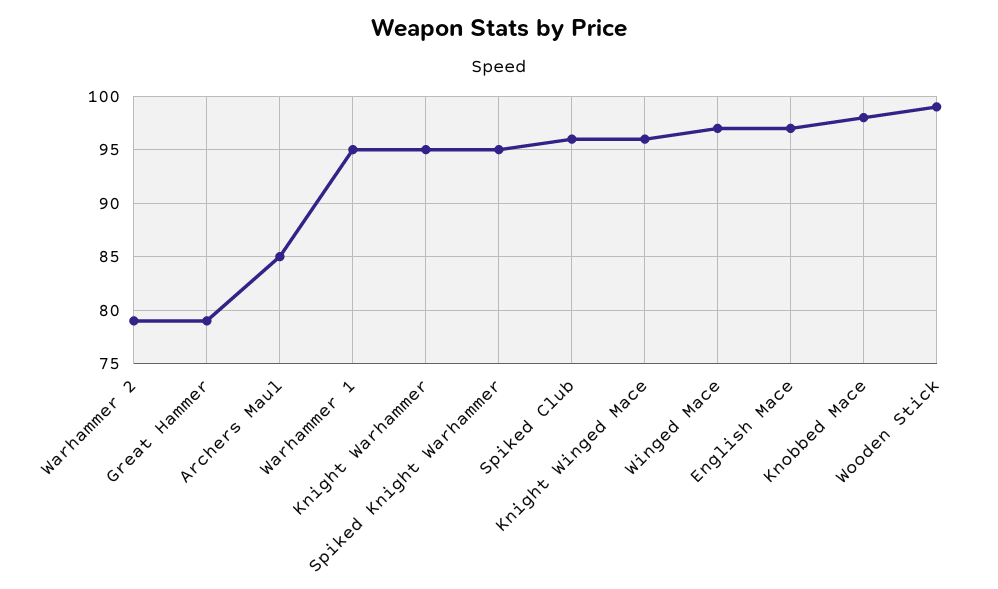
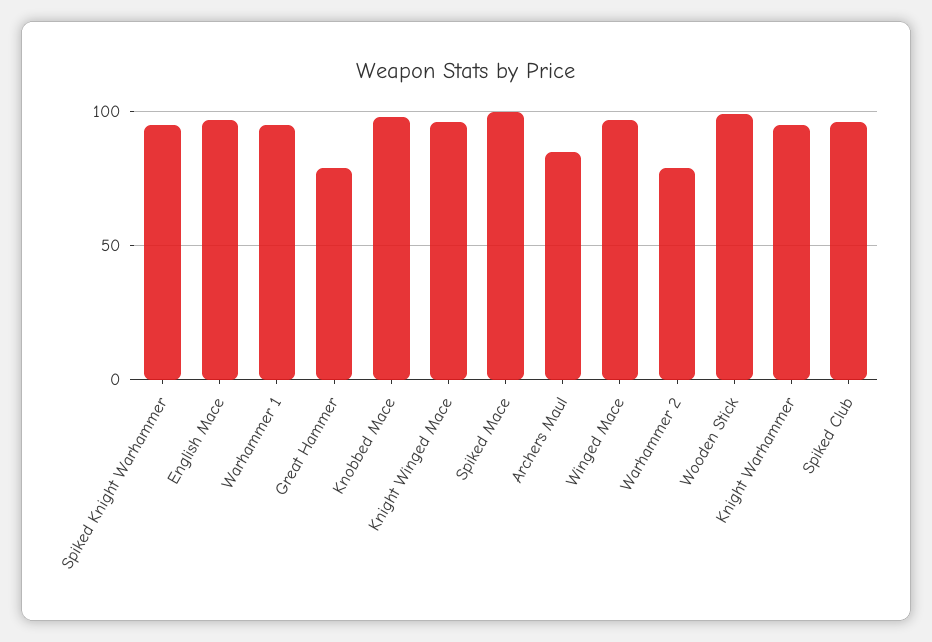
Spiked Mace: none -> 100

